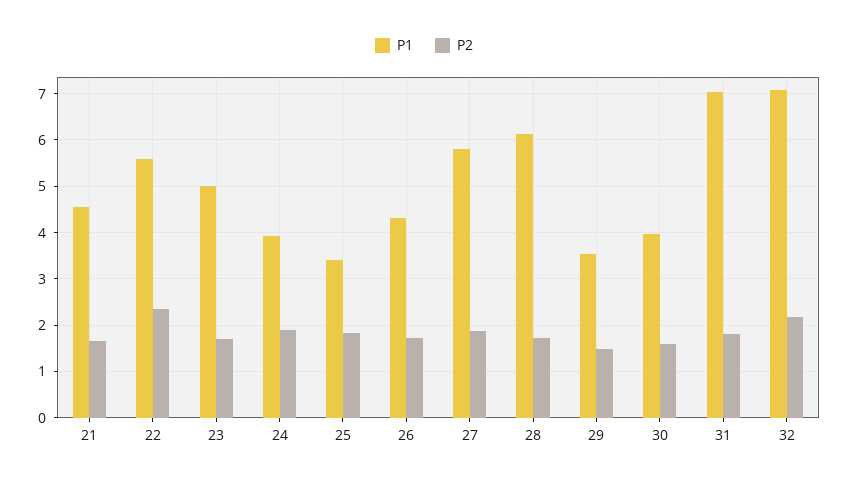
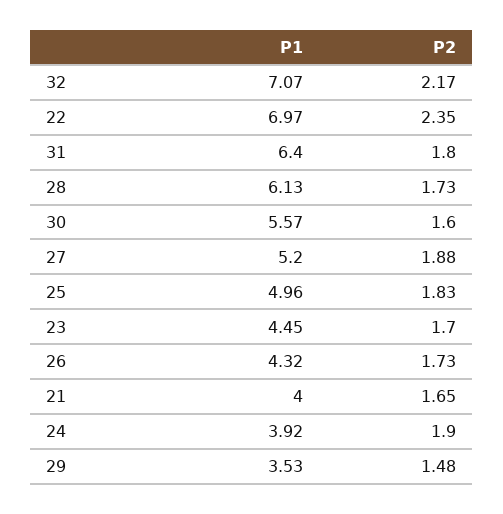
P1, 21: 4.6 -> 4
P1, 22: 5.6 -> 6.97
P1, 23: 5 -> 4.45
P1, 25: 3.4 -> 4.96
P1, 27: 5.8 -> 5.2
P1, 30: 4 -> 5.57
P1, 31: 7 -> 6.4

